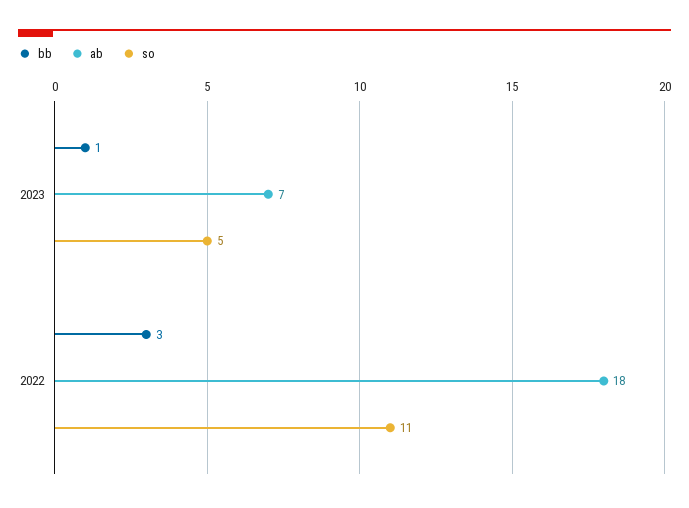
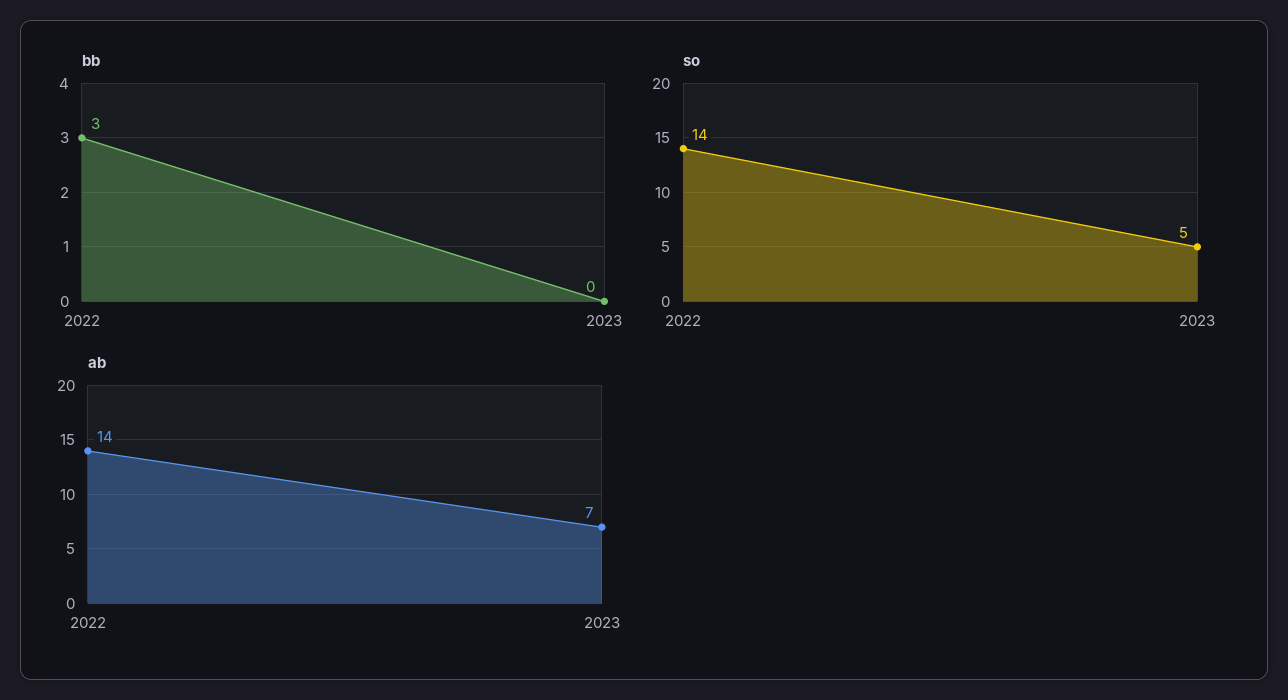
bb, 2023: 1 -> 0
ab, 2022: 18 -> 14
so, 2022: 11 -> 14

